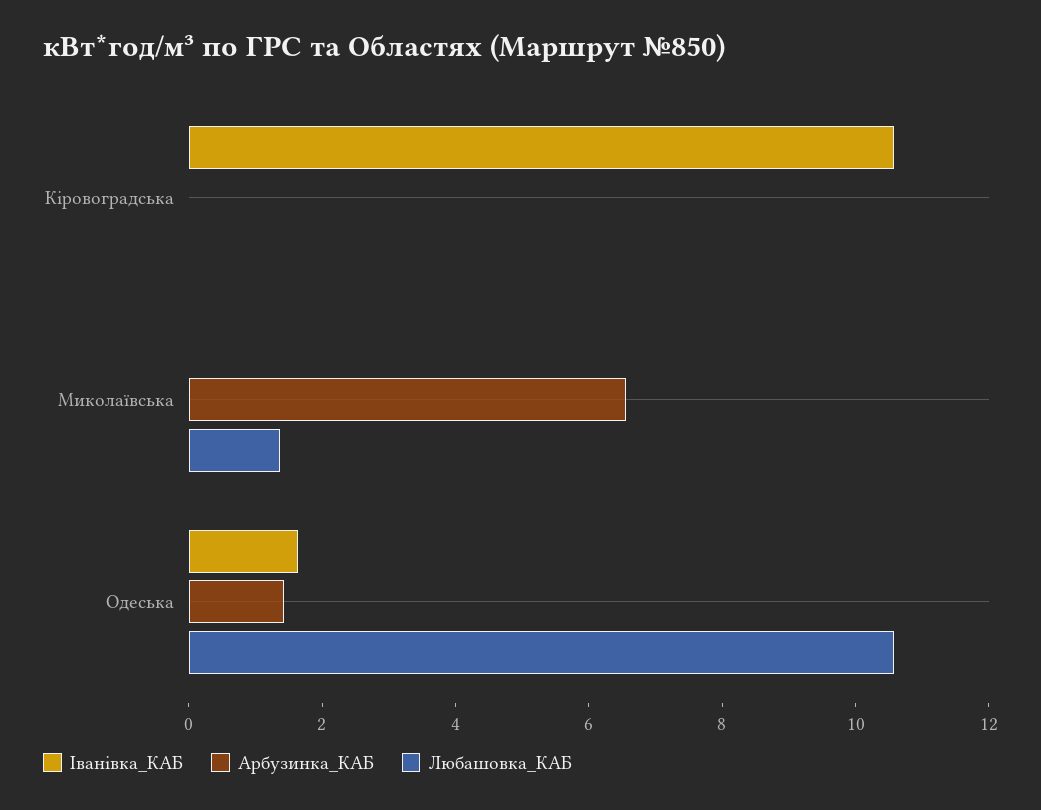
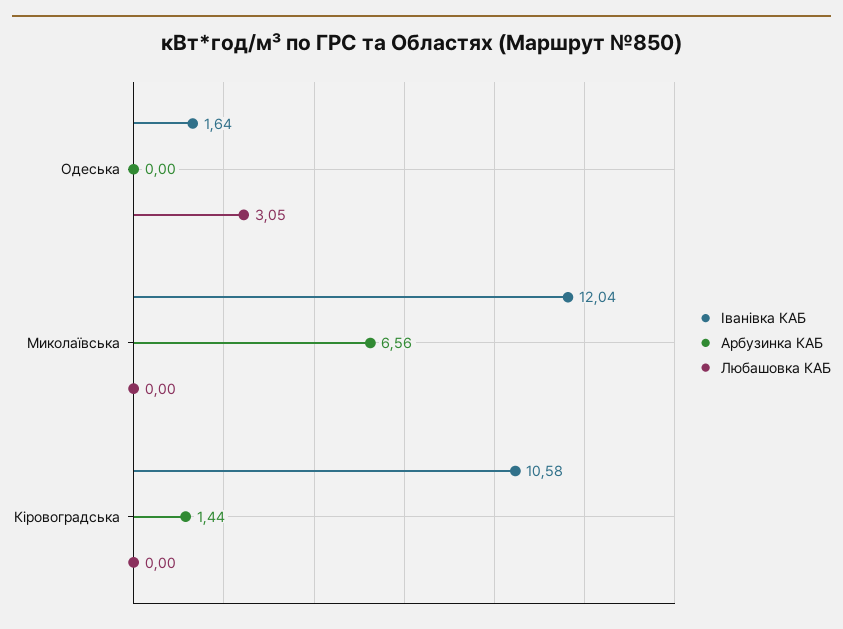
Арбузинка_КАБ, Кіровоградська: 0 -> 1.44
Іванівка_КАБ, Миколаївська: 0 -> 12.04
Любашовка_КАБ, Миколаївська: 1.5 -> 0
Арбузинка_КАБ, Одеська: 1.5 -> 0
Любашовка_КАБ, Одеська: 10.5 -> 3.05

